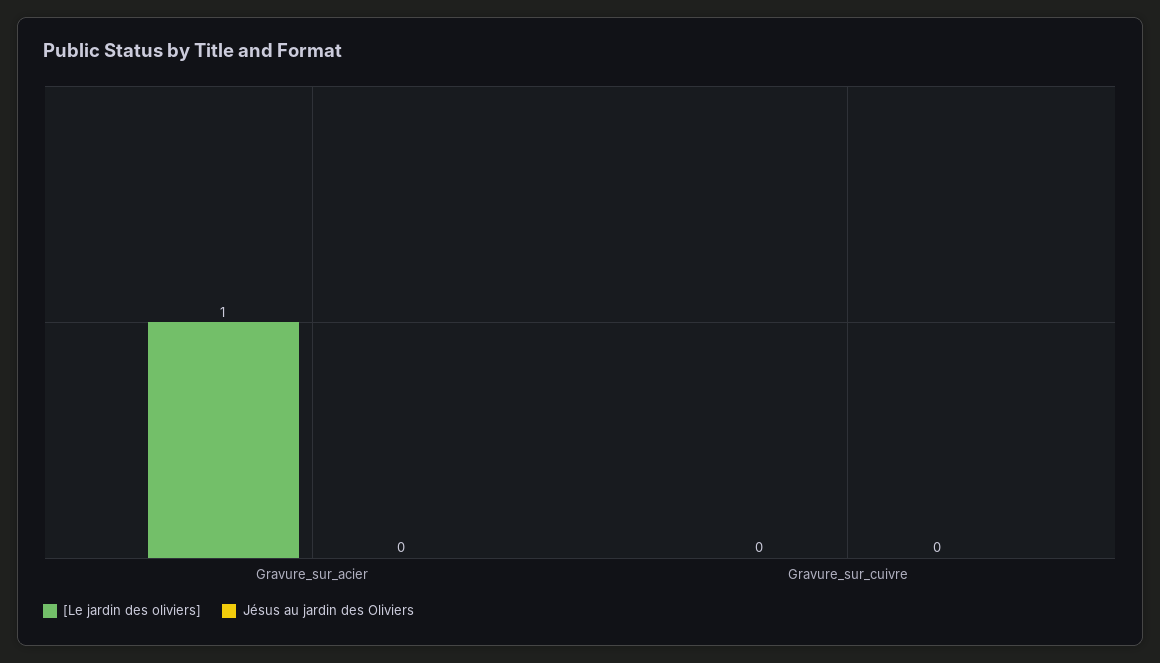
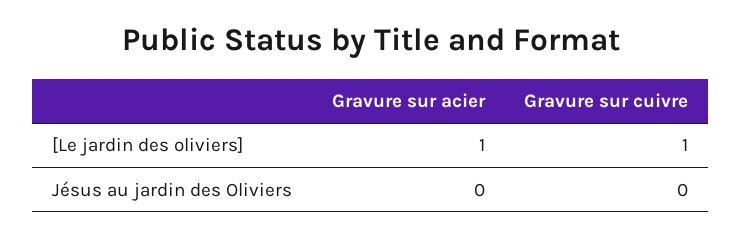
[Le jardin des oliviers], Gravure_sur_cuivre: 0 -> 1

